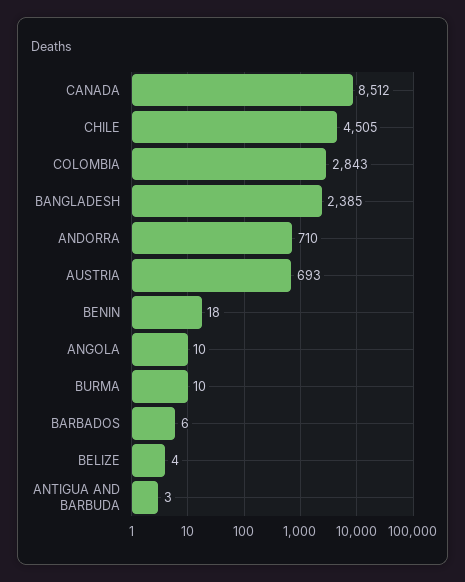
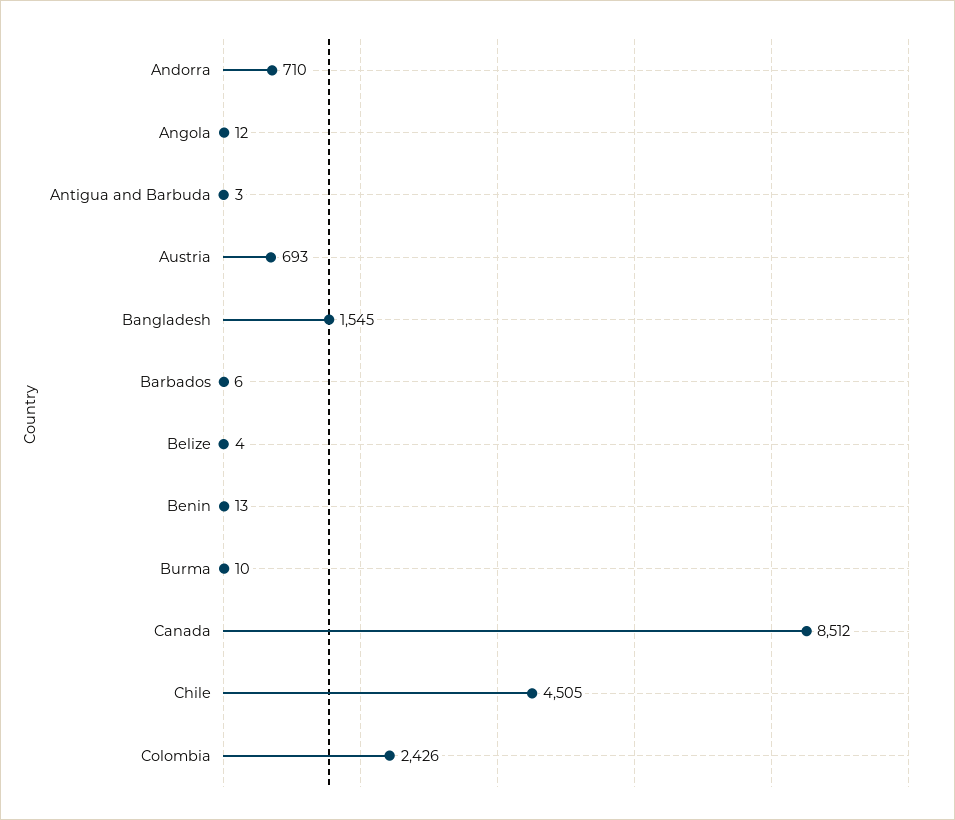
COLOMBIA: 2843 -> 2426
BANGLADESH: 2385 -> 1545
BENIN: 18 -> 13
ANGOLA: 10 -> 12

